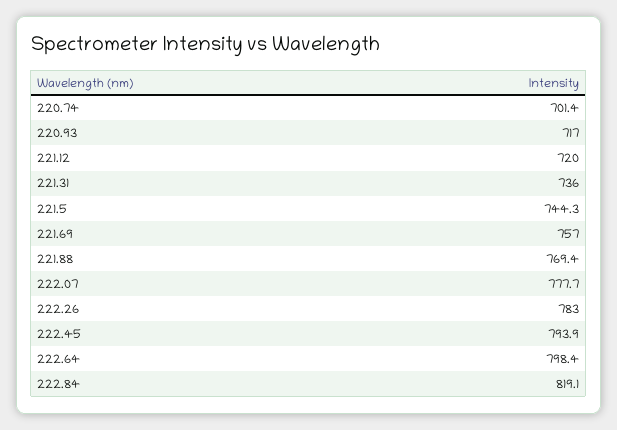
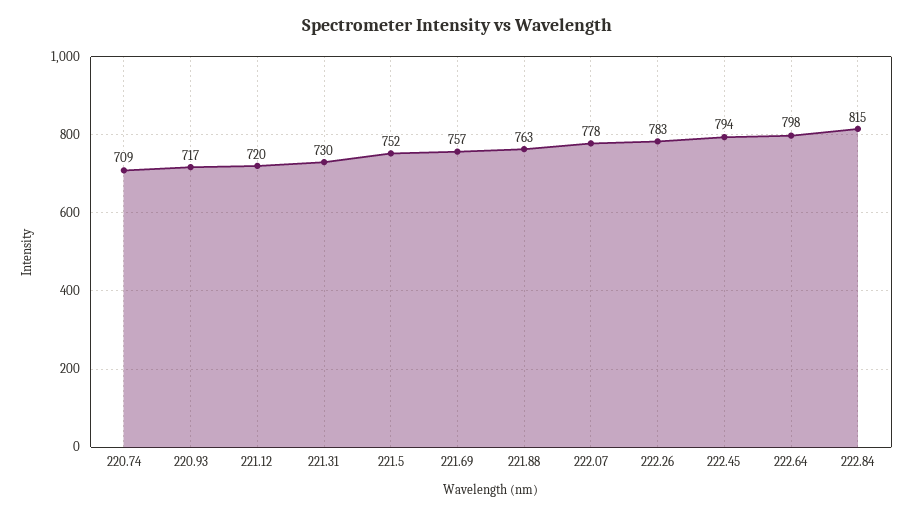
220.74: 701.4 -> 709
221.31: 736 -> 730
221.5: 744.3 -> 752
221.88: 769.4 -> 763
222.84: 819.1 -> 815

